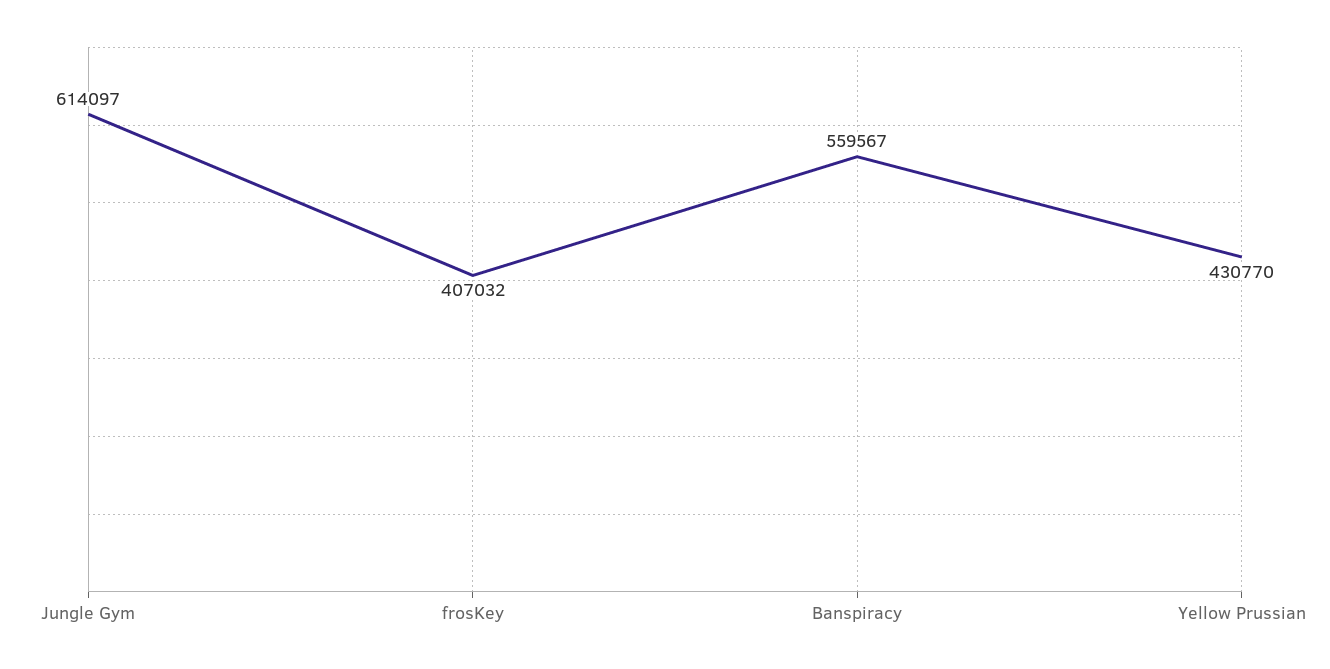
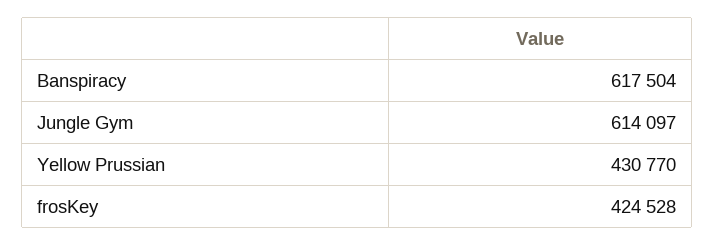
frosKey: 407032 -> 424528
Banspiracy: 559567 -> 617504

